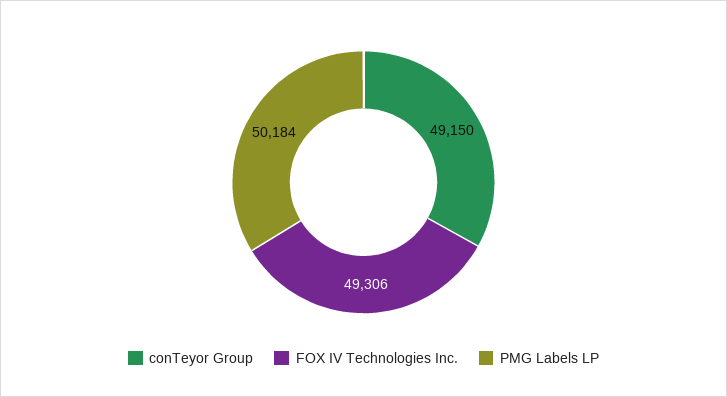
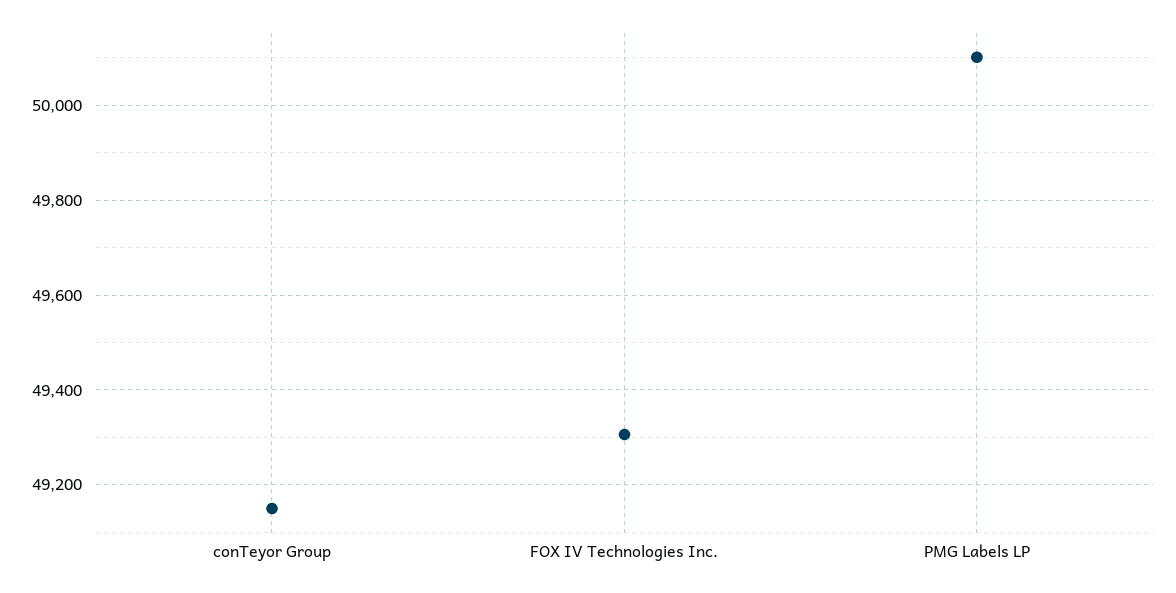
PMG Labels LP: 50184 -> 50100

